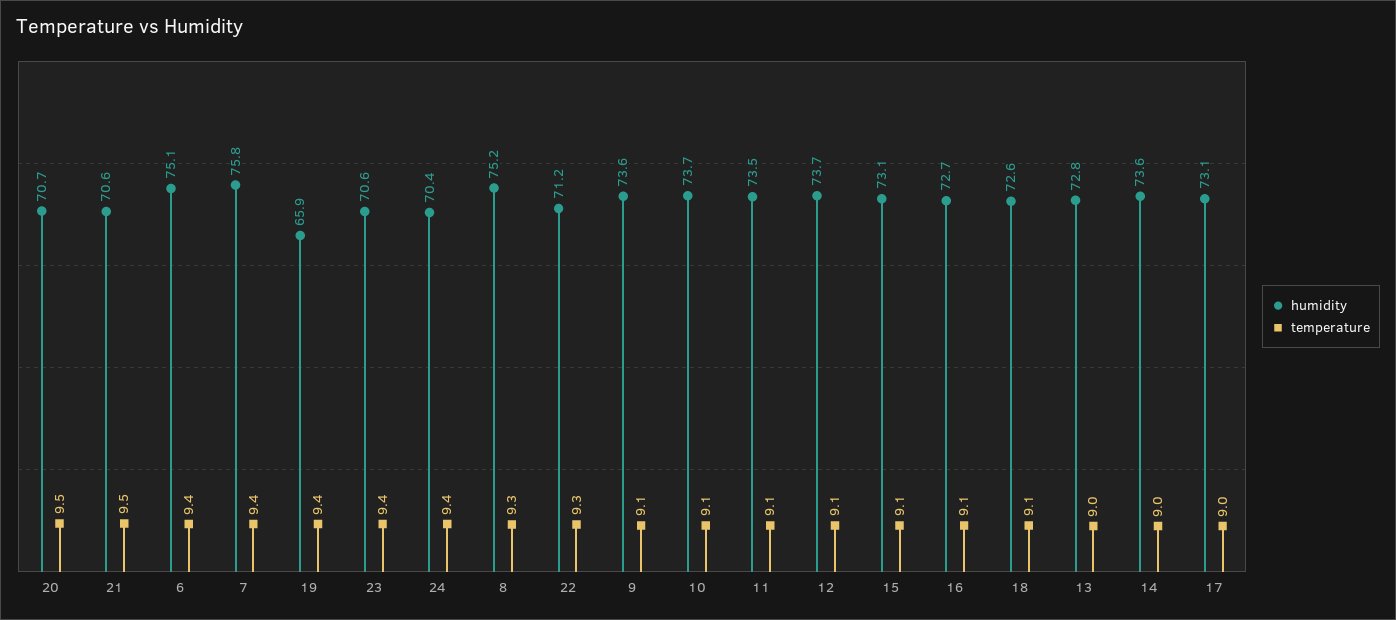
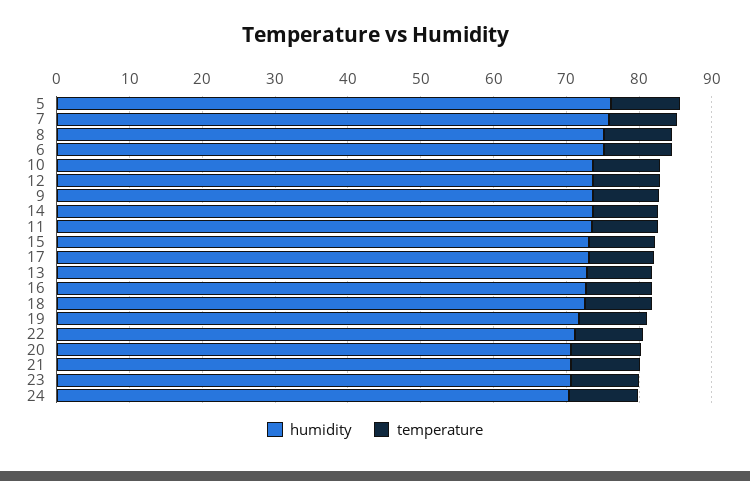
humidity, 19: 65.9 -> 72
humidity, 5: none -> 76
temperature, 5: none -> 10

